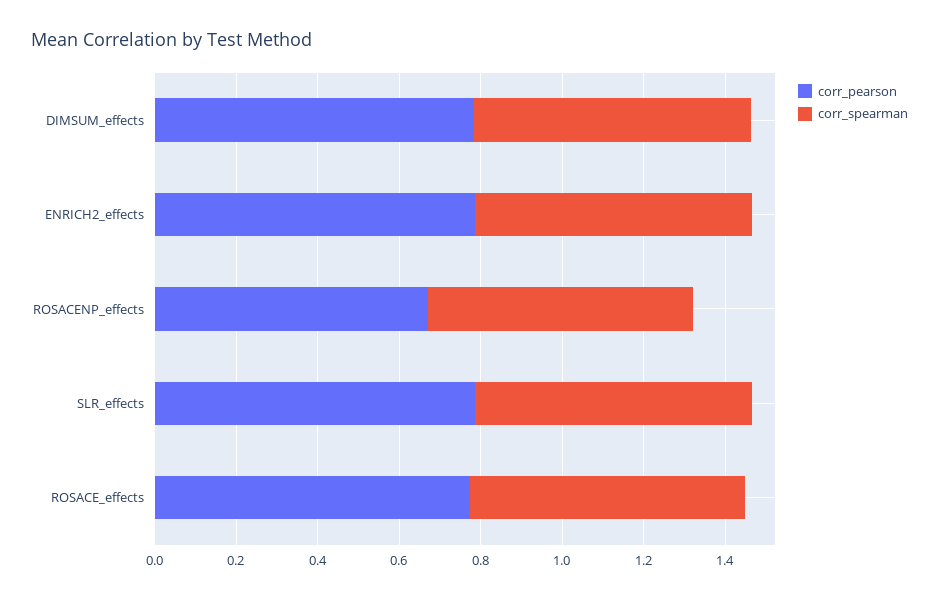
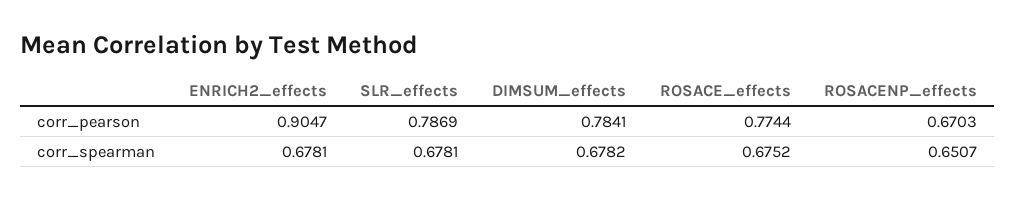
corr_pearson, ENRICH2_effects: 0.8 -> 0.9047

